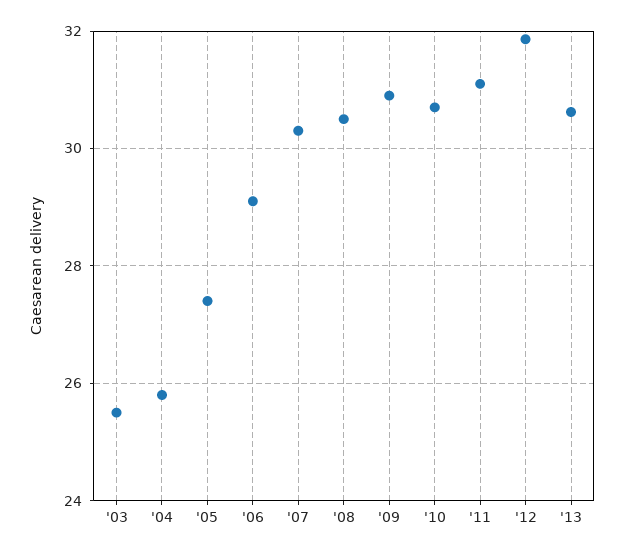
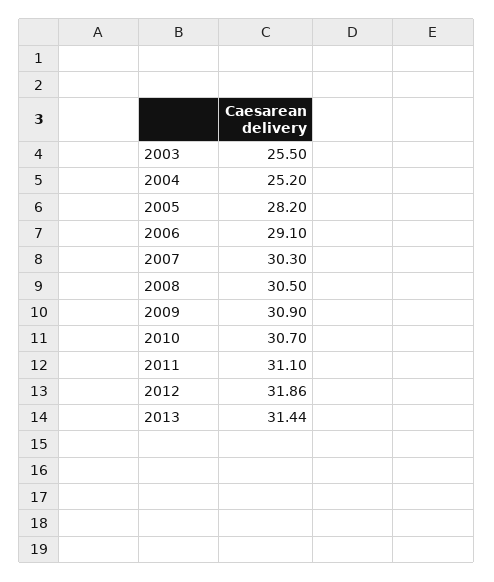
'04: 25.8 -> 25.2
'05: 27.4 -> 28.2
'13: 30.6 -> 31.44

